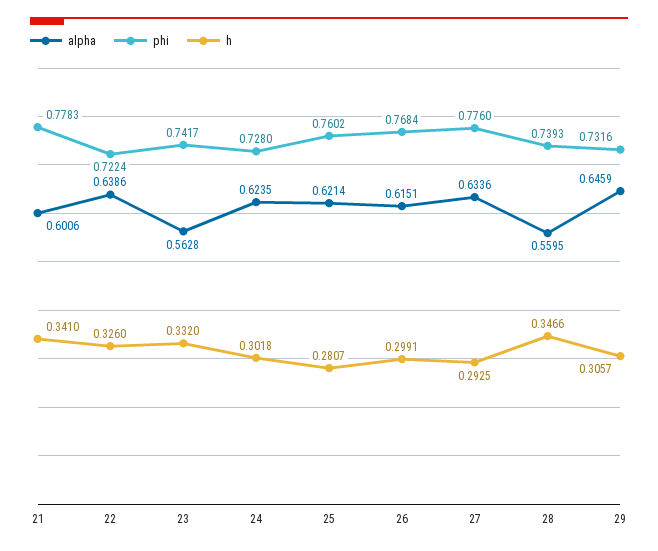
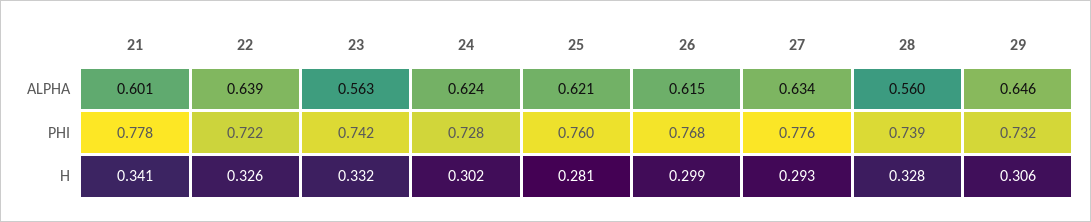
h, 28: 0.3466 -> 0.328

